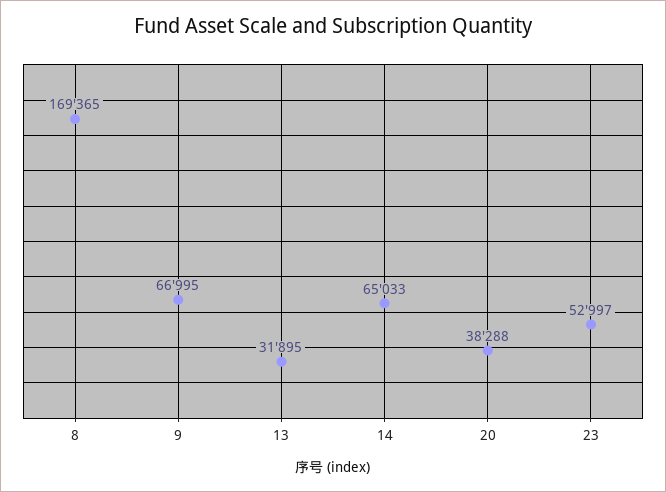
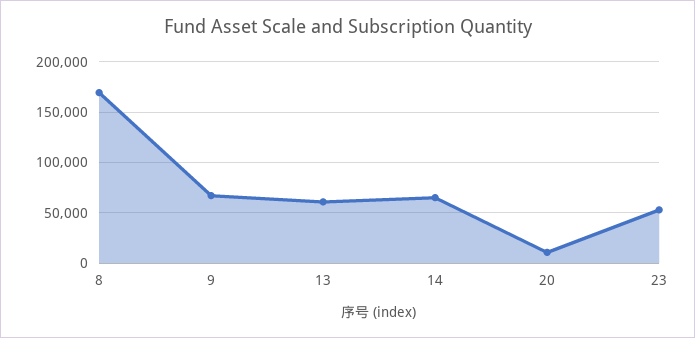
13: 31895 -> 60000
20: 38288 -> 10000

